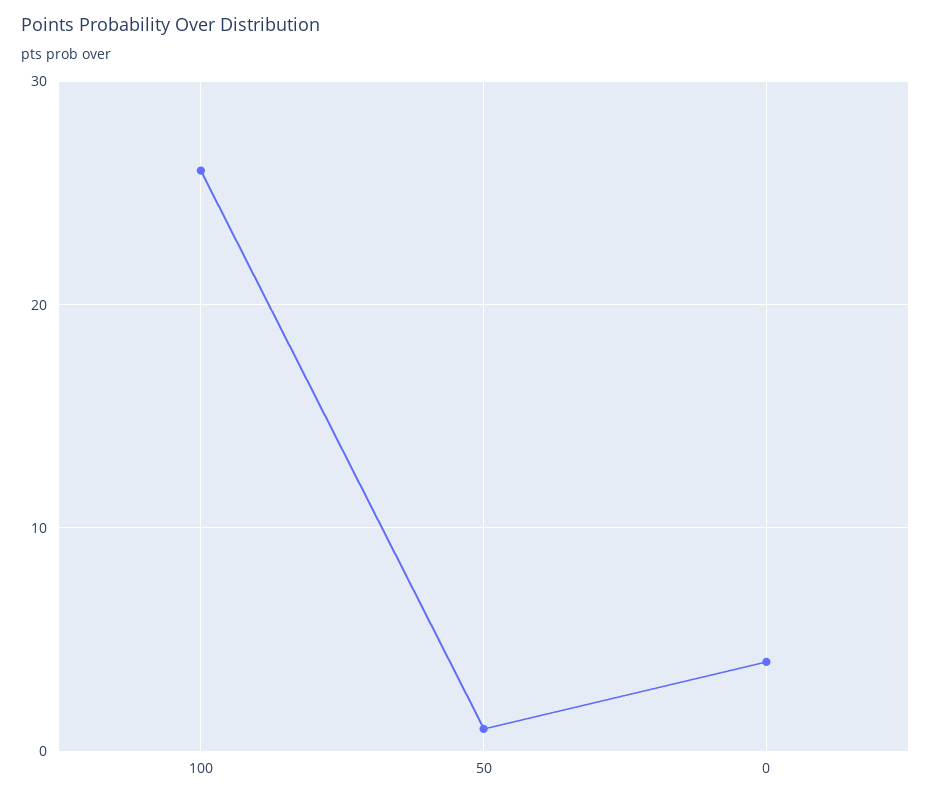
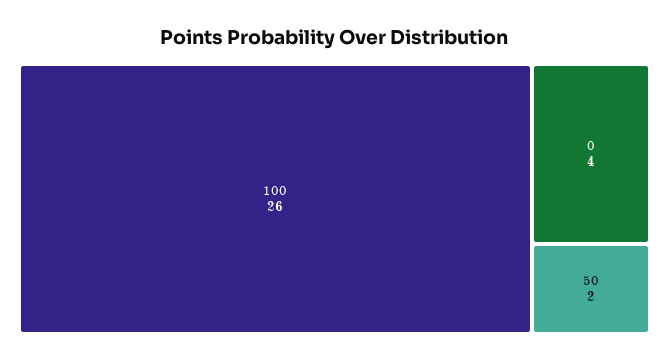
50: 1 -> 2

